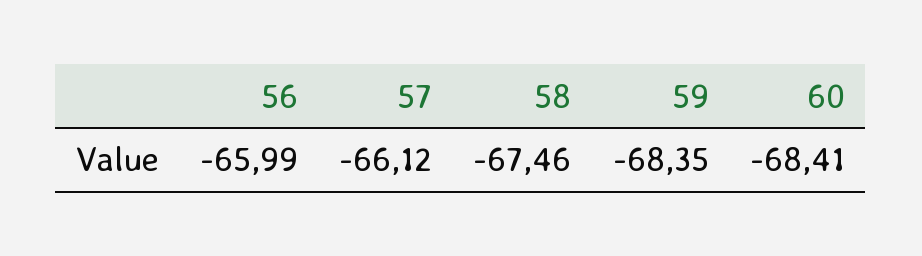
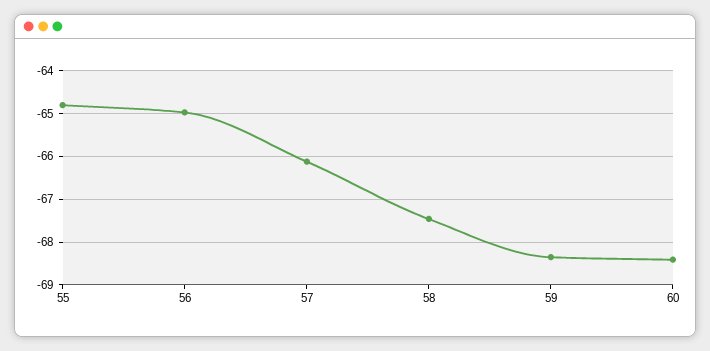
56: -65.99 -> -65
55: none -> -64.8

